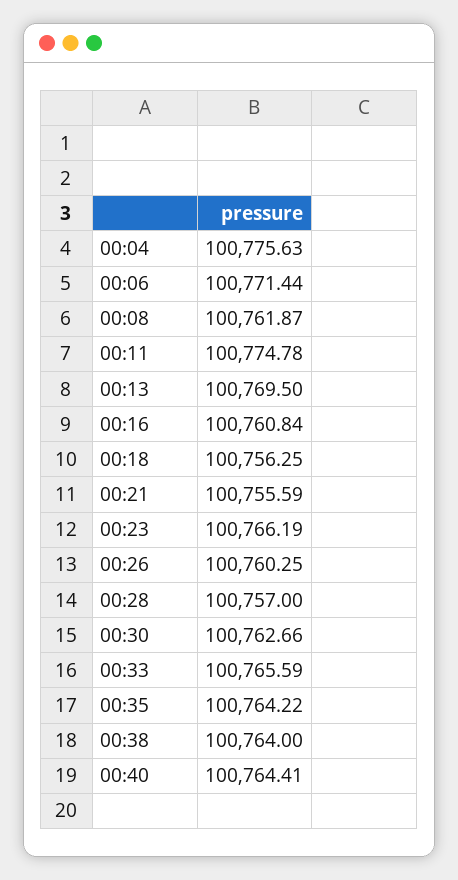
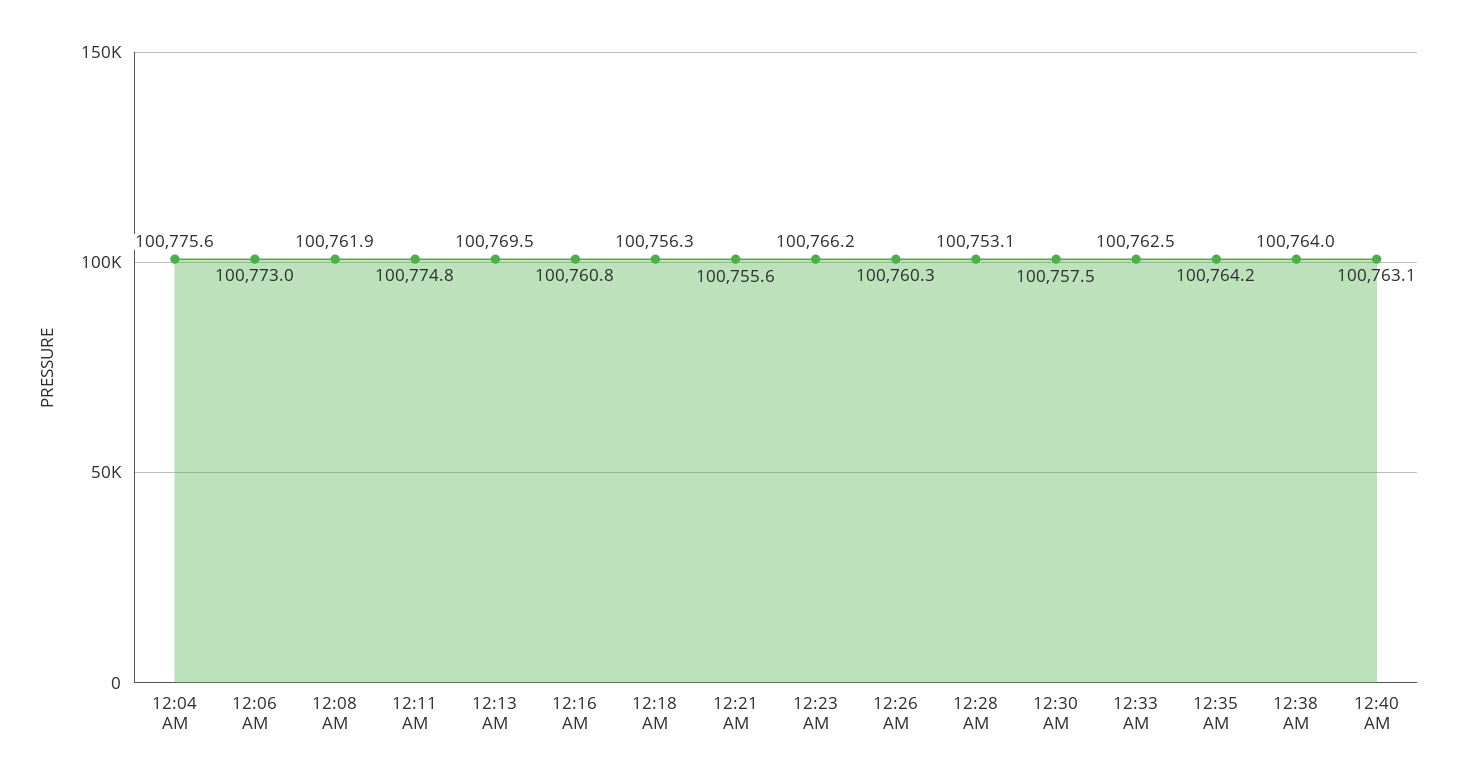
00:06: 100771.44 -> 100773
00:28: 100757 -> 100753.1
00:30: 100762.66 -> 100757.5
00:33: 100765.59 -> 100762.5
00:40: 100764.41 -> 100763.1

